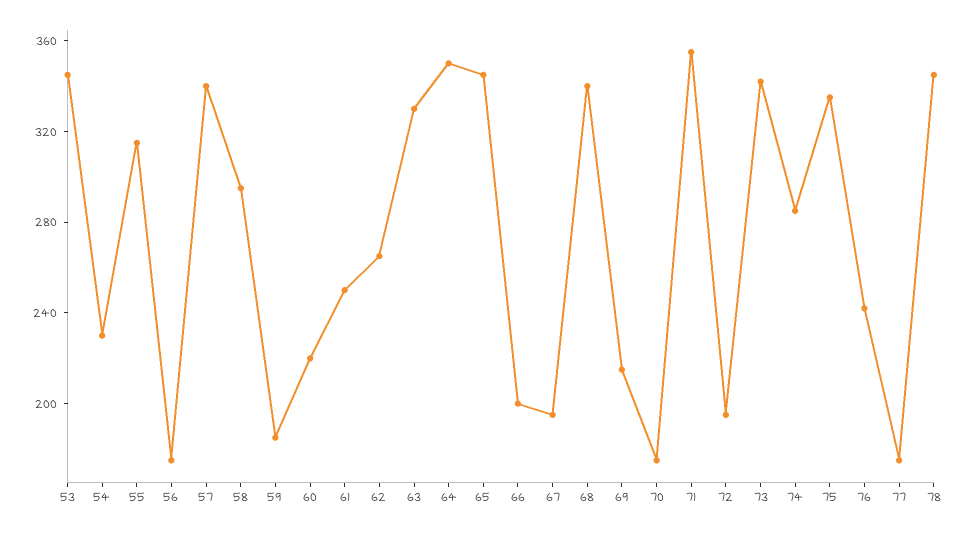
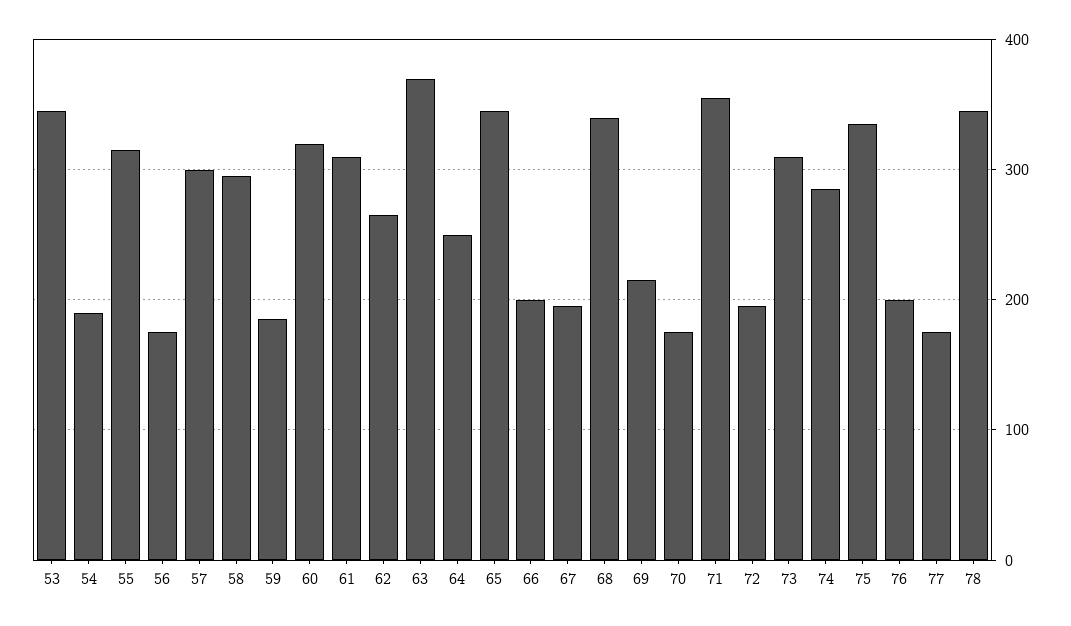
54: 230 -> 190
57: 340 -> 300
60: 220 -> 320
61: 250 -> 310
63: 330 -> 370
64: 350 -> 250
73: 340 -> 310
76: 240 -> 200

